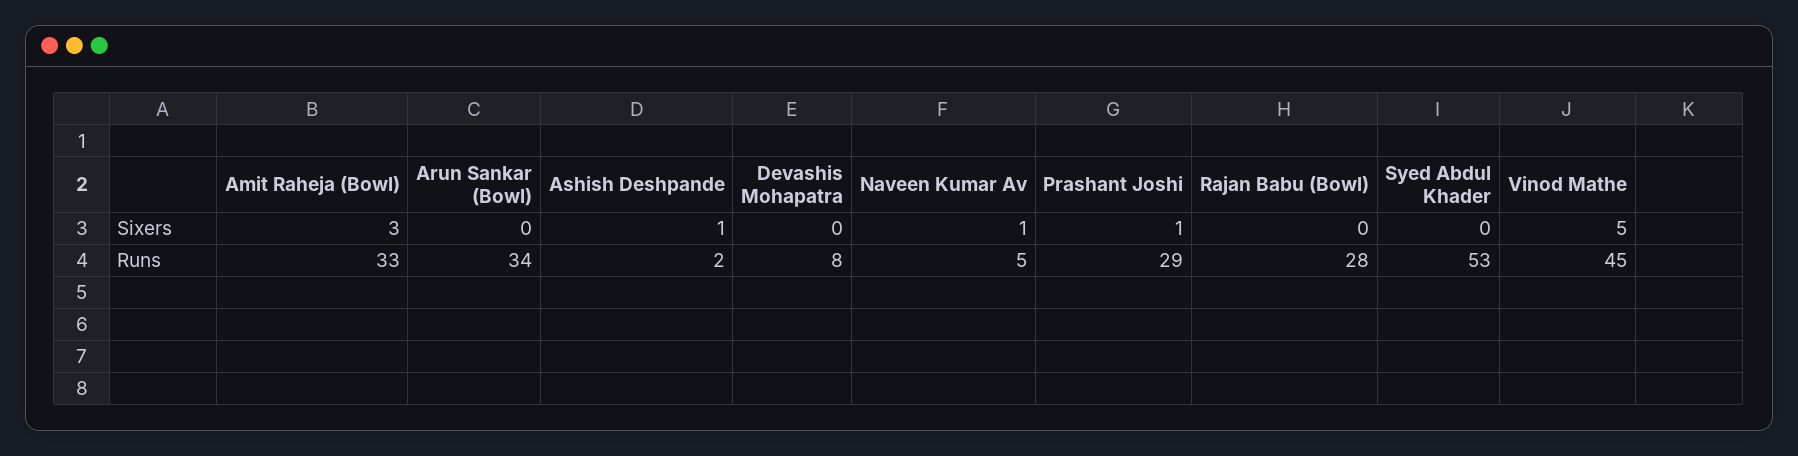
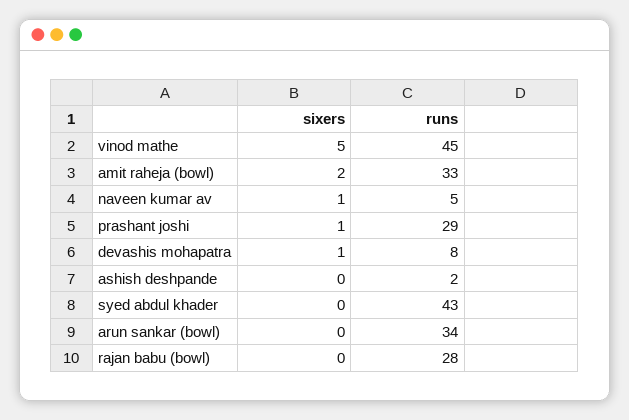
Amit Raheja (Bowl), Sixers: 3 -> 2
Ashish Deshpande, Sixers: 1 -> 0
Devashis Mohapatra, Sixers: 0 -> 1
Syed Abdul Khader, Runs: 53 -> 43

